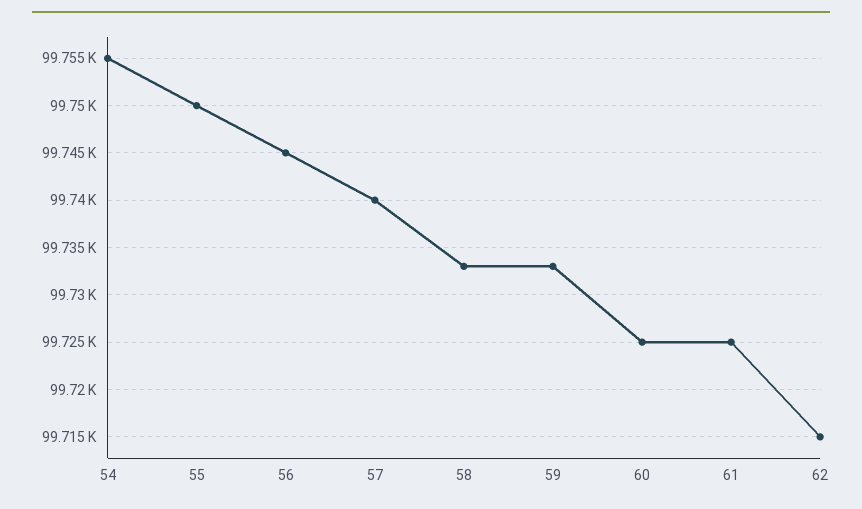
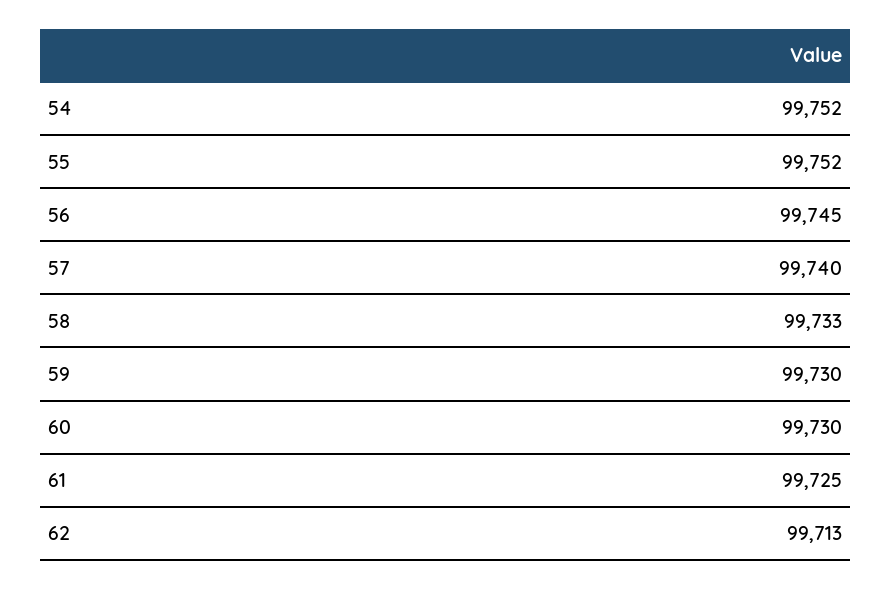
54: 99755 -> 99752
55: 99750 -> 99752
59: 99733 -> 99730
60: 99725 -> 99730
62: 99715 -> 99713

